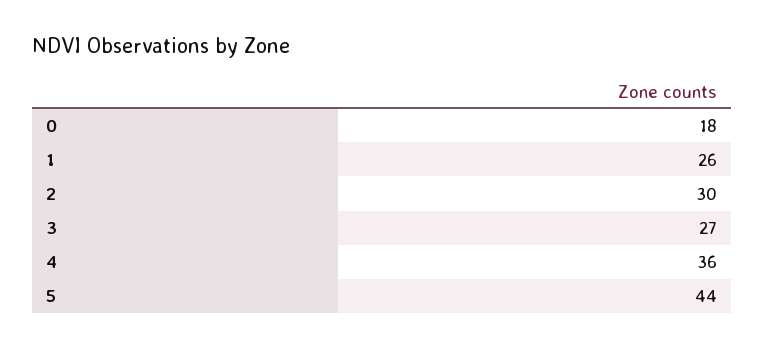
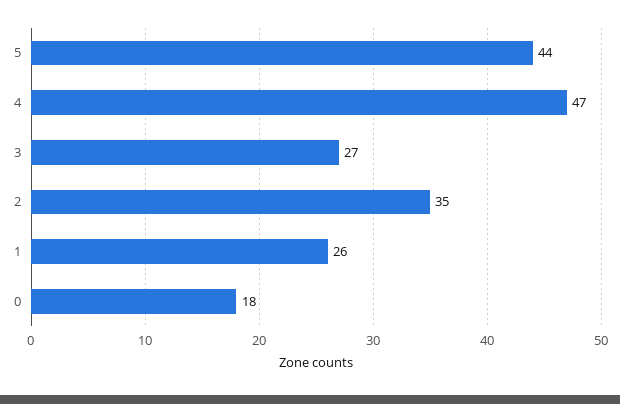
2: 30 -> 35
4: 36 -> 47

